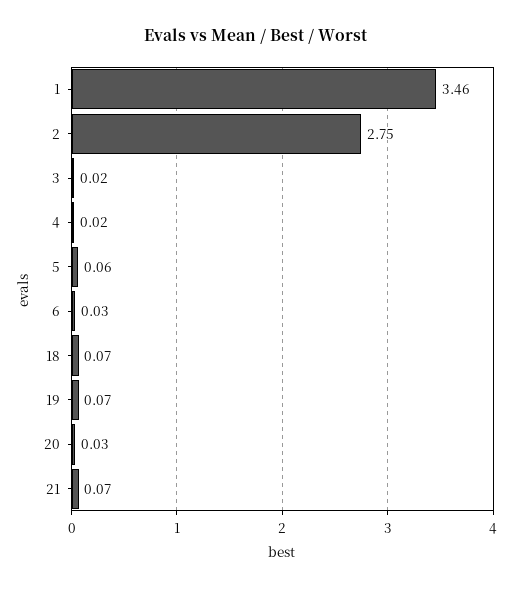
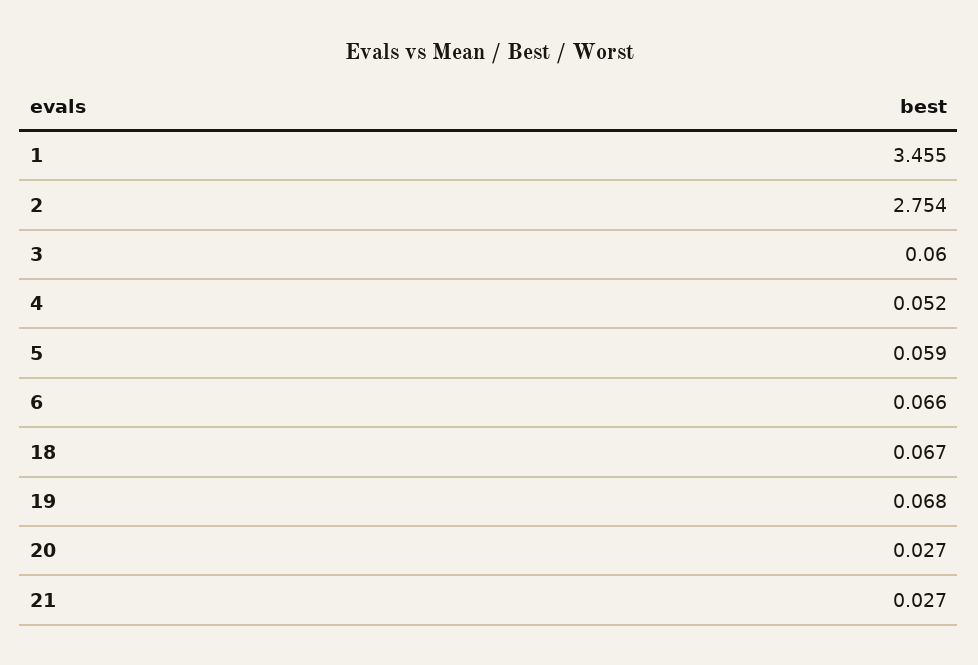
3: 0.02 -> 0.06
4: 0.02 -> 0.052
6: 0.03 -> 0.066
21: 0.07 -> 0.027

